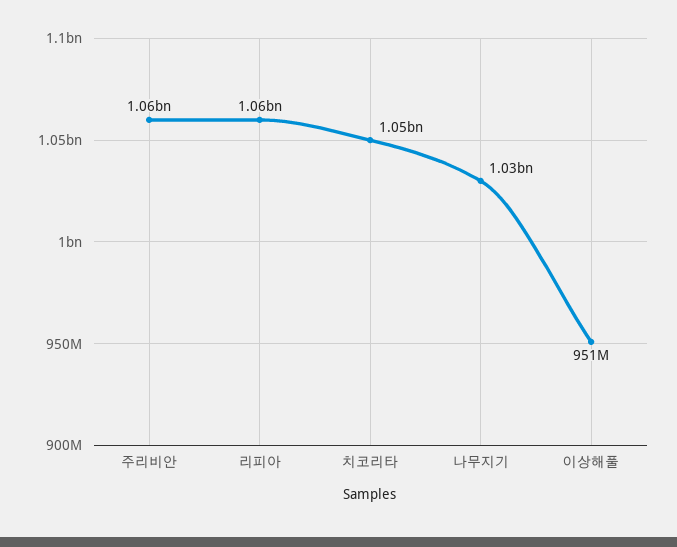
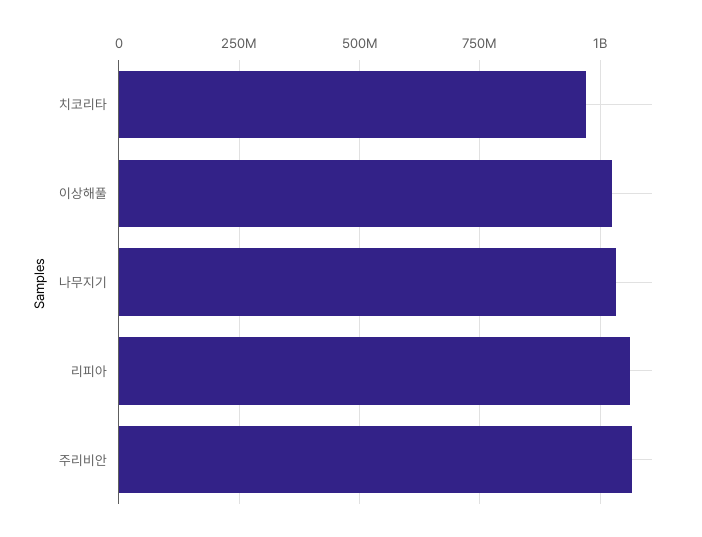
치코리타: 1050000000 -> 975000000
이상해풀: 951000000 -> 1025000000

